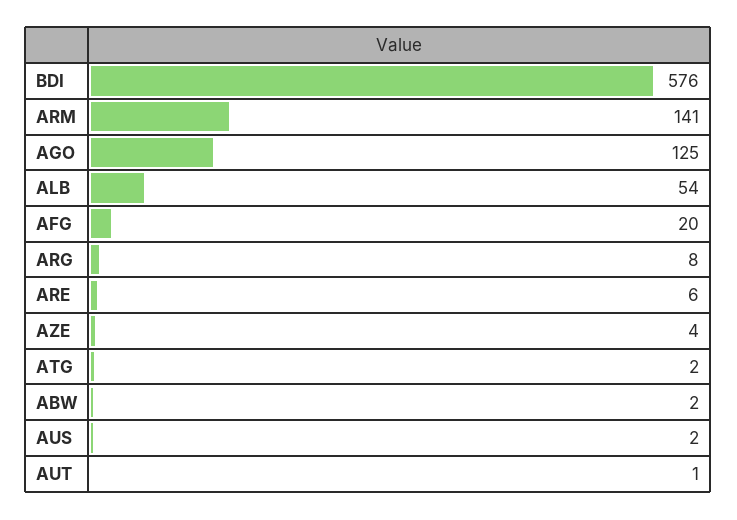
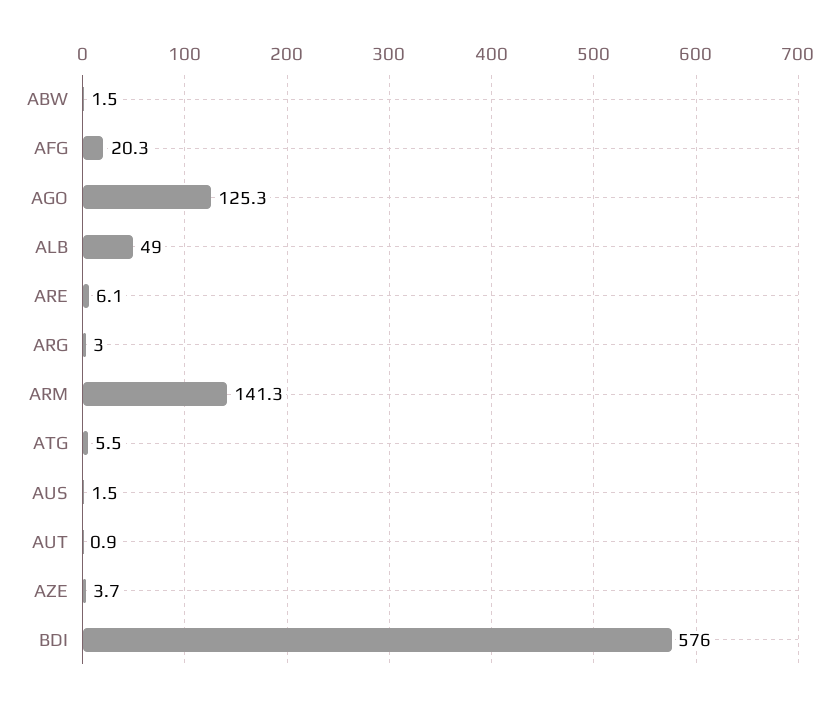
ALB: 54 -> 49
ARG: 8 -> 3
ATG: 2 -> 5.5

